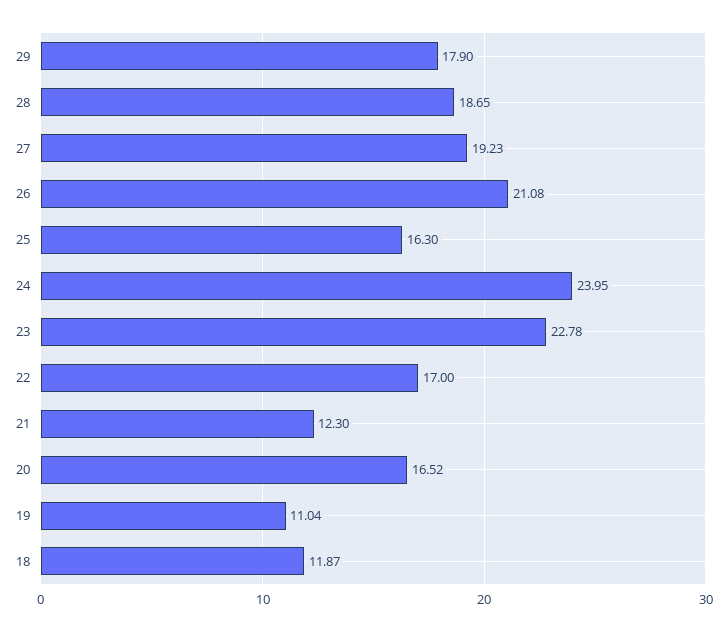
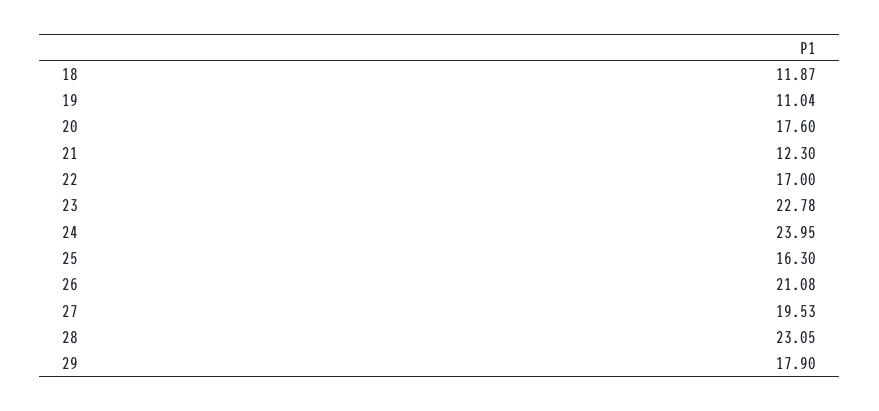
28: 18.65 -> 23.05
27: 19.23 -> 19.53
20: 16.52 -> 17.6

